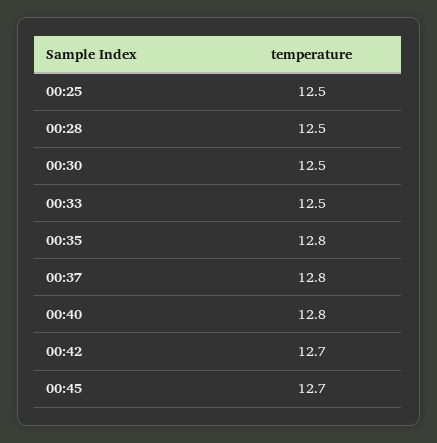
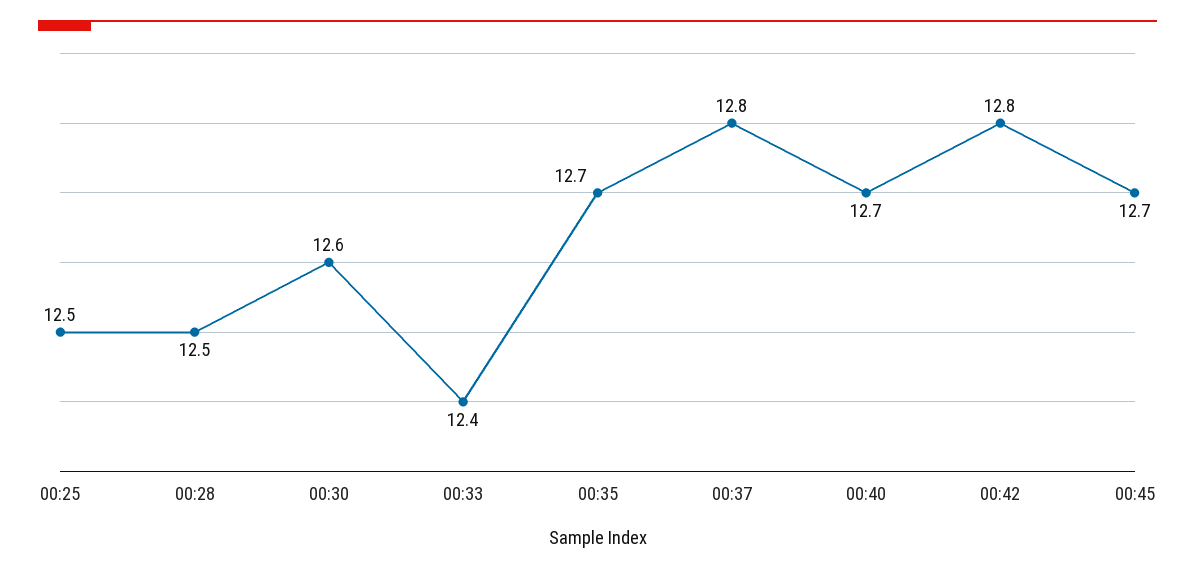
00:30: 12.5 -> 12.6
00:33: 12.5 -> 12.4
00:35: 12.8 -> 12.7
00:40: 12.8 -> 12.7
00:42: 12.7 -> 12.8

